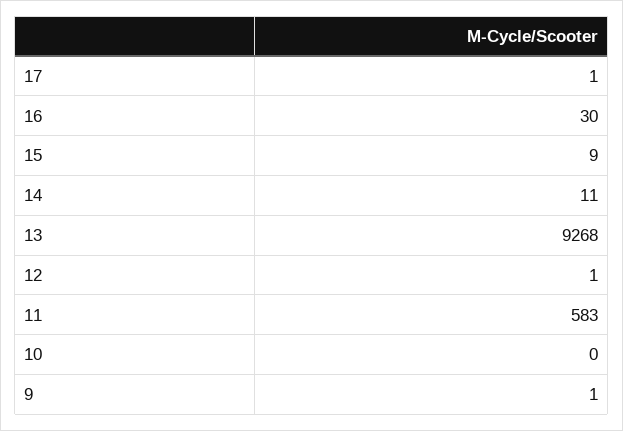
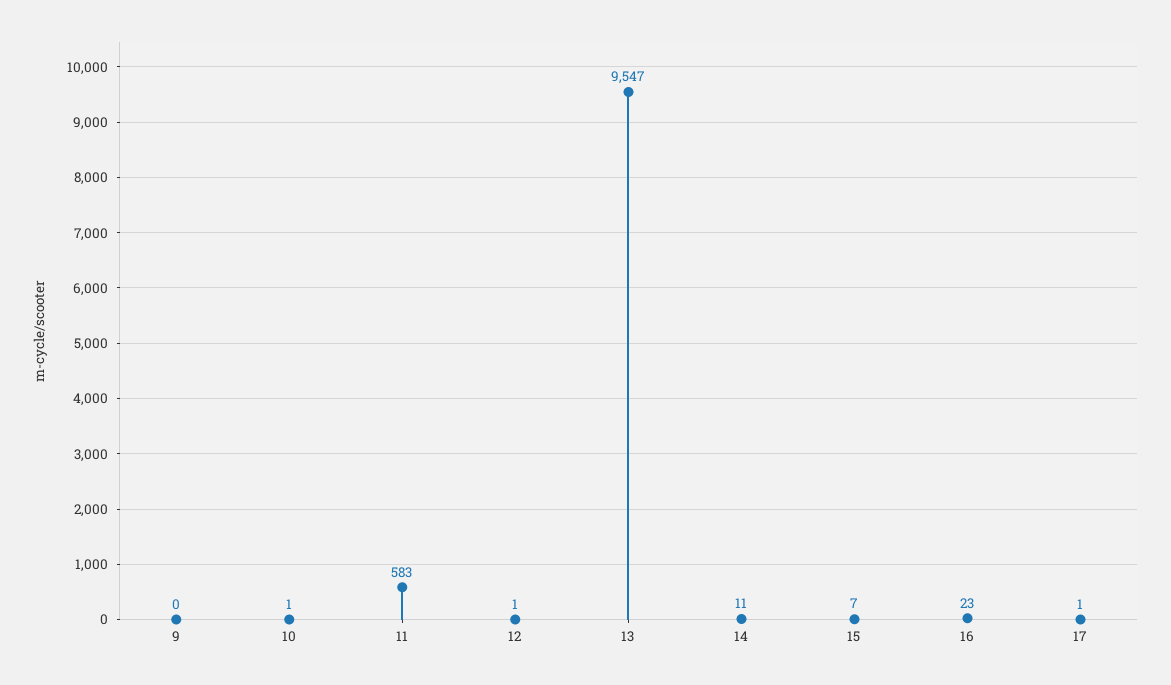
16: 30 -> 23
15: 9 -> 7
13: 9268 -> 9547
10: 0 -> 1
9: 1 -> 0

